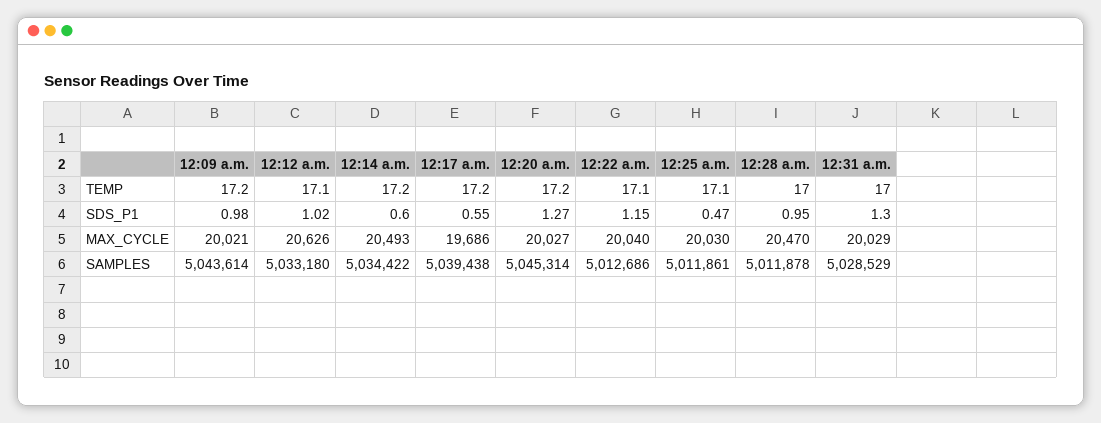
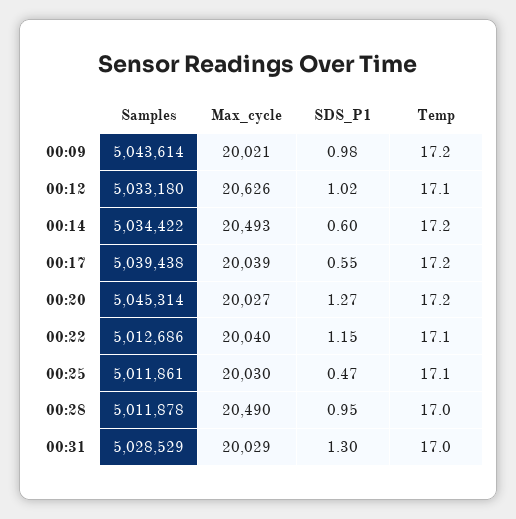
12:17 a.m., MAX_CYCLE: 19686 -> 20039
12:28 a.m., MAX_CYCLE: 20470 -> 20490

